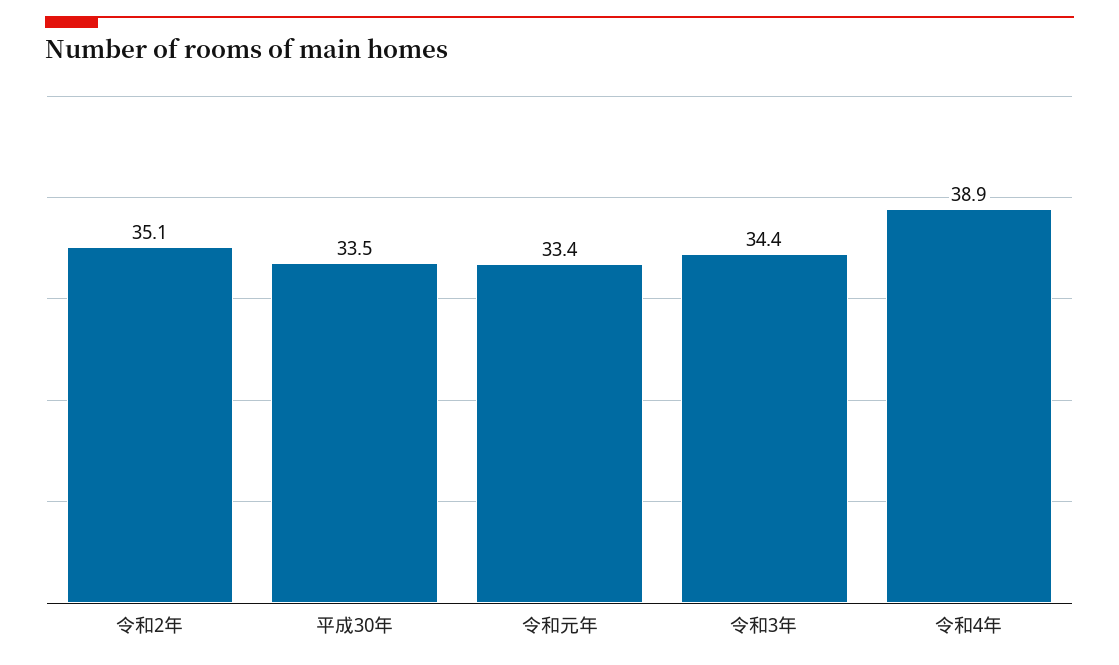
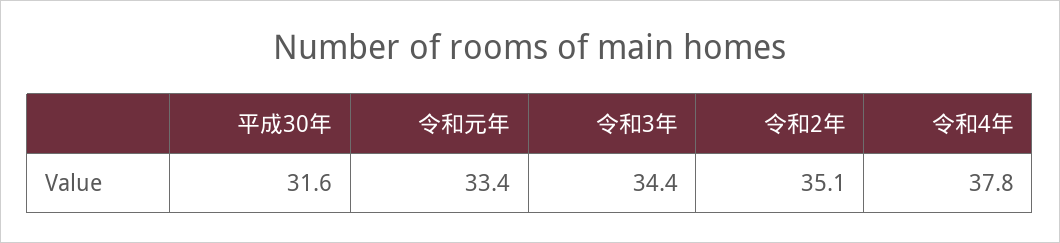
平成30年: 33.5 -> 31.6
令和4年: 38.9 -> 37.8

